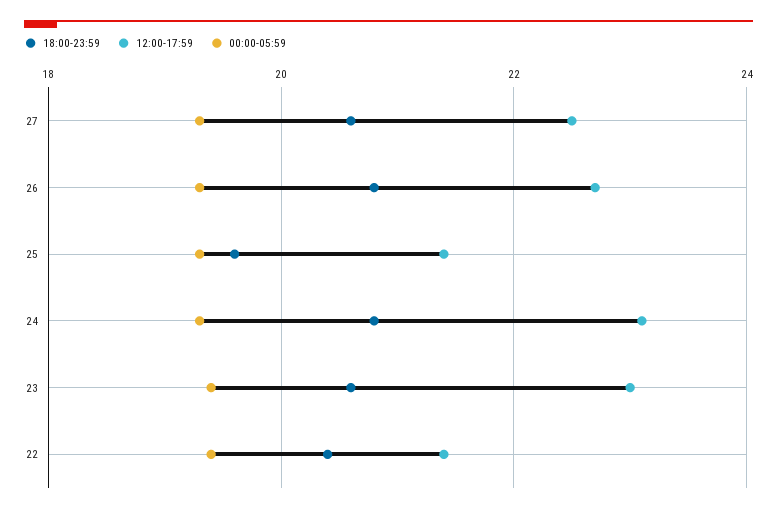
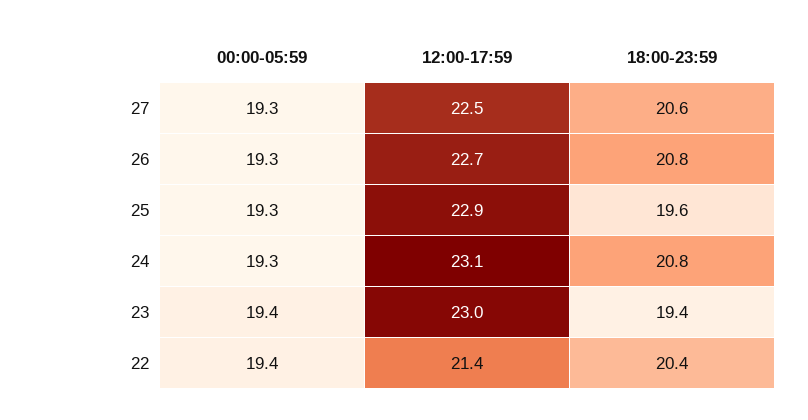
12:00-17:59, 25: 21.5 -> 22.9
18:00-23:59, 23: 20.5 -> 19.4

